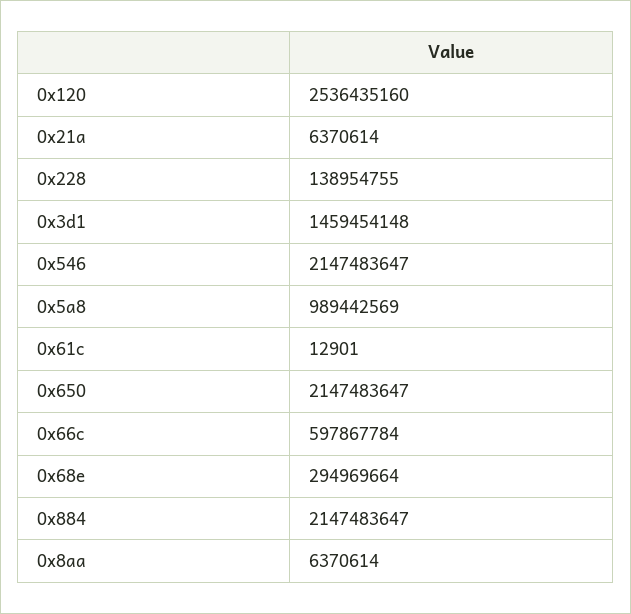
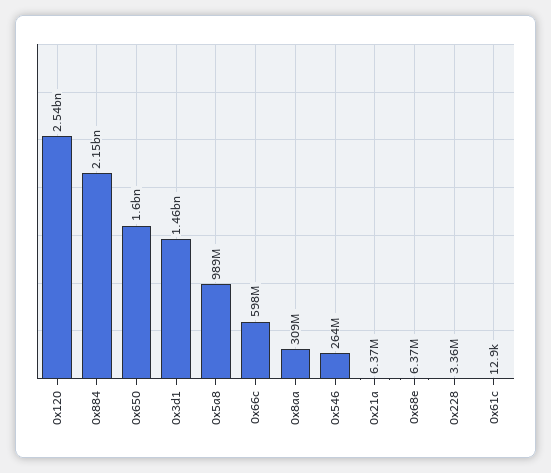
0x228: 138954755 -> 3360000
0x546: 2147483647 -> 264000000
0x650: 2147483647 -> 1600000000
0x68e: 294969664 -> 6370000
0x8aa: 6370614 -> 309000000

